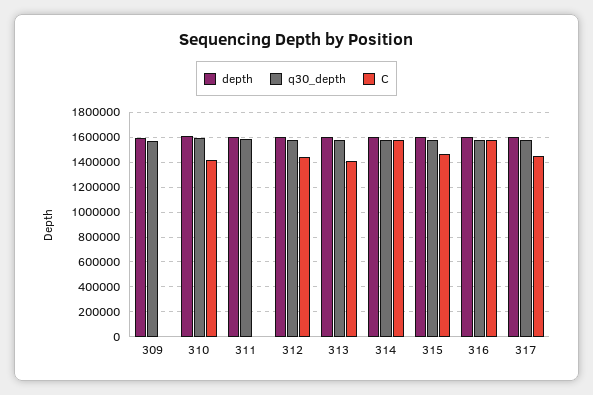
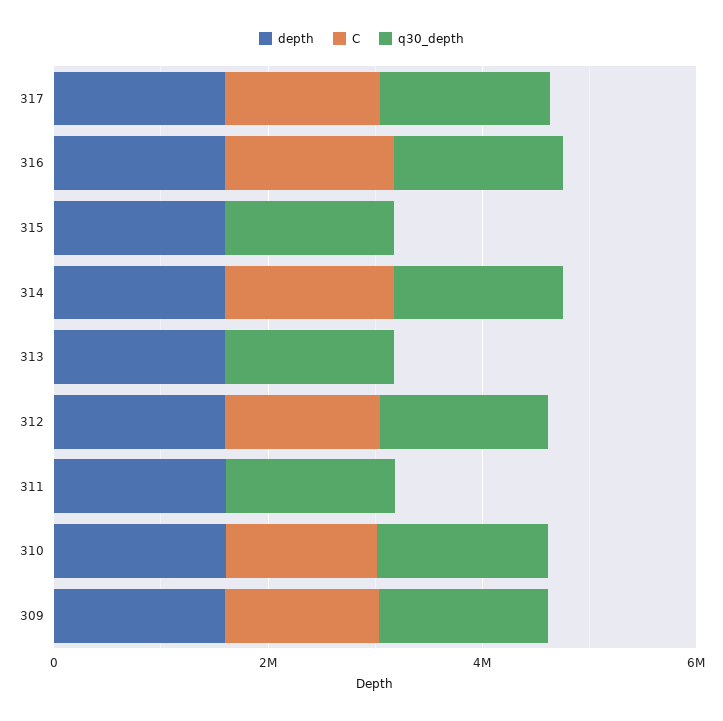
C, 309: 0 -> 1500000
C, 313: 1400000 -> 0
C, 315: 1450000 -> 0

